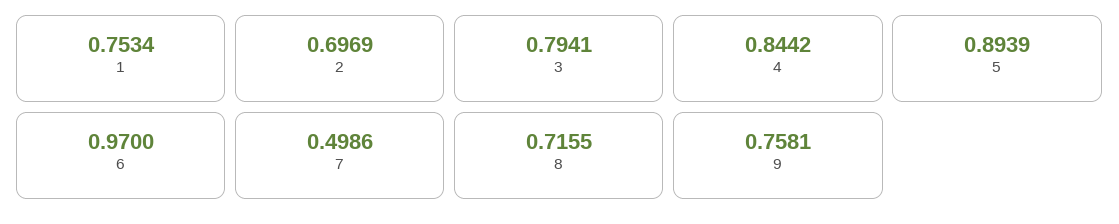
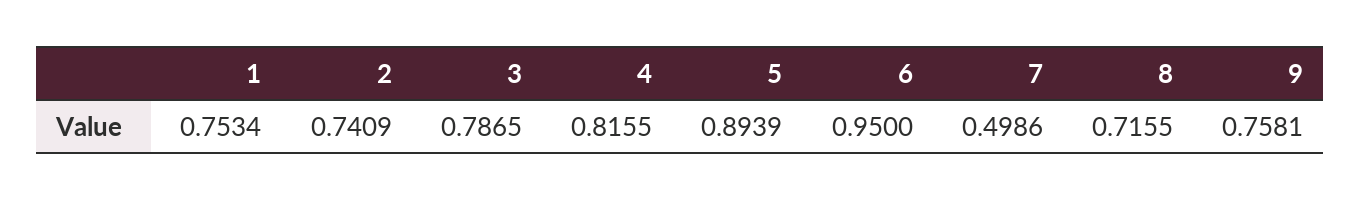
2: 0.6969 -> 0.7409
3: 0.7941 -> 0.7865
4: 0.8442 -> 0.8155
6: 0.97 -> 0.95

